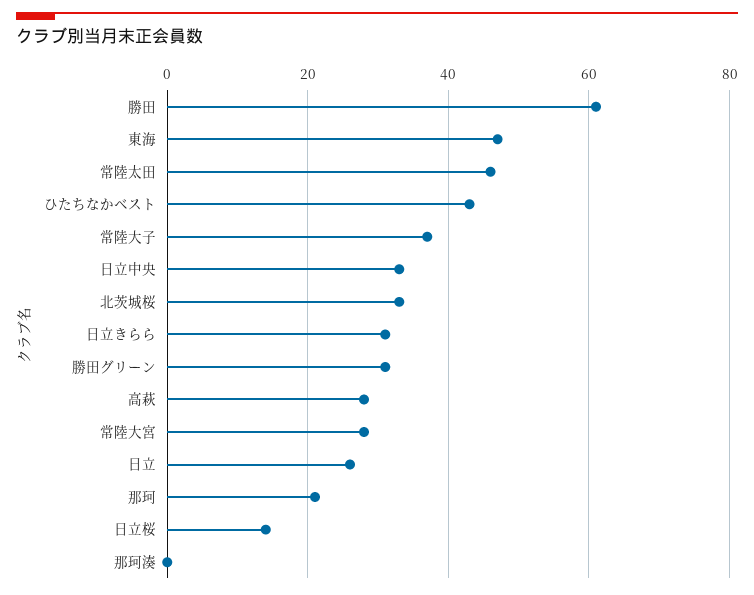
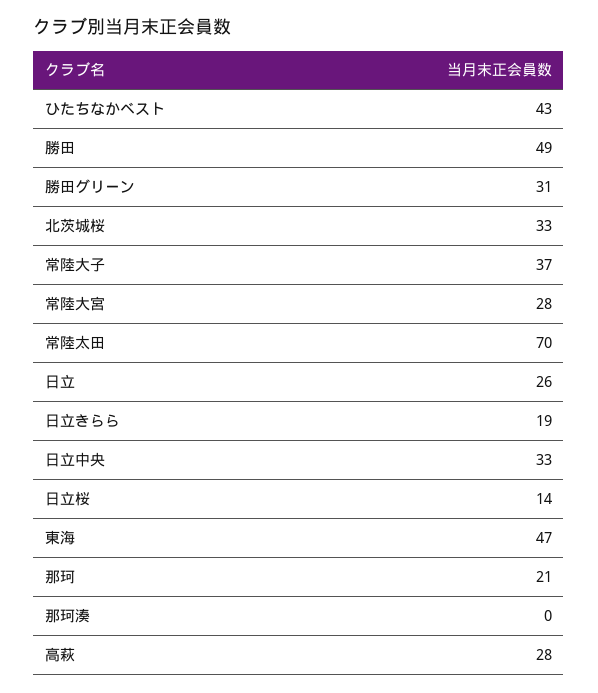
勝田: 60 -> 49
常陸太田: 45 -> 70
日立きらら: 30 -> 19

